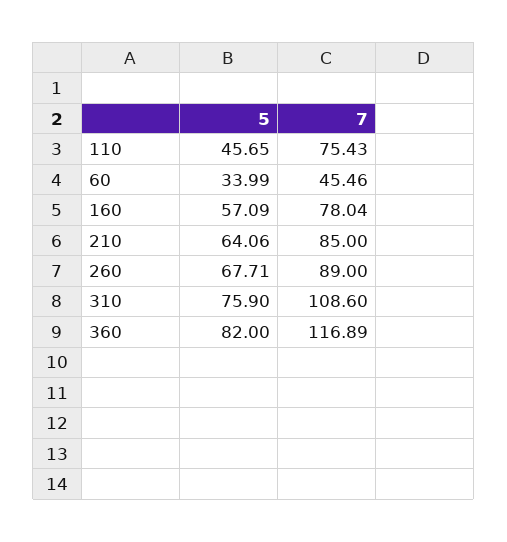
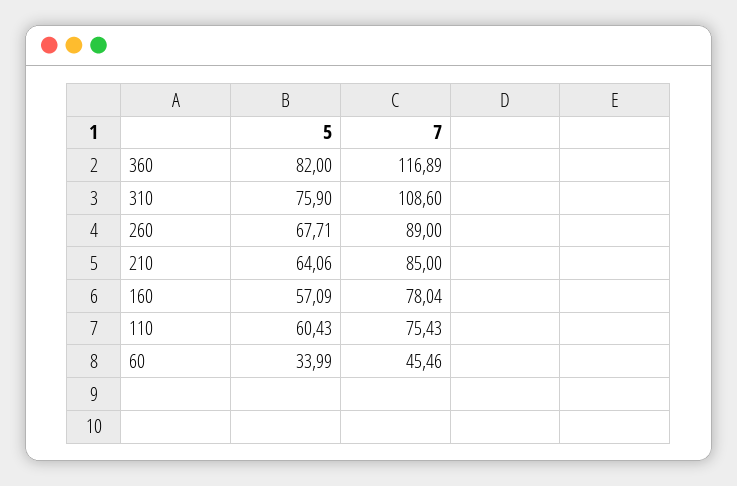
5, 110: 45.65 -> 60.43

